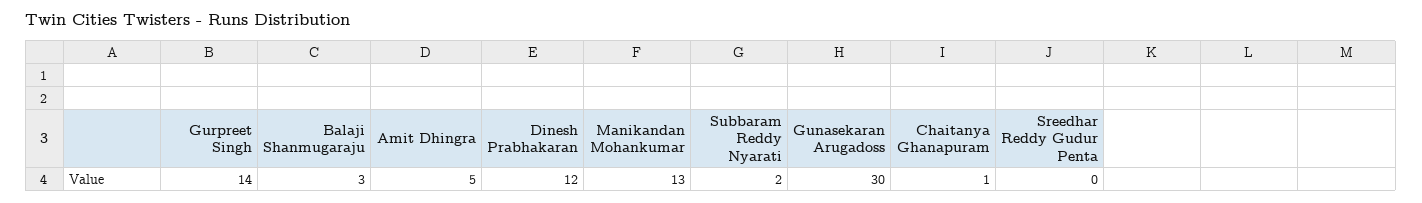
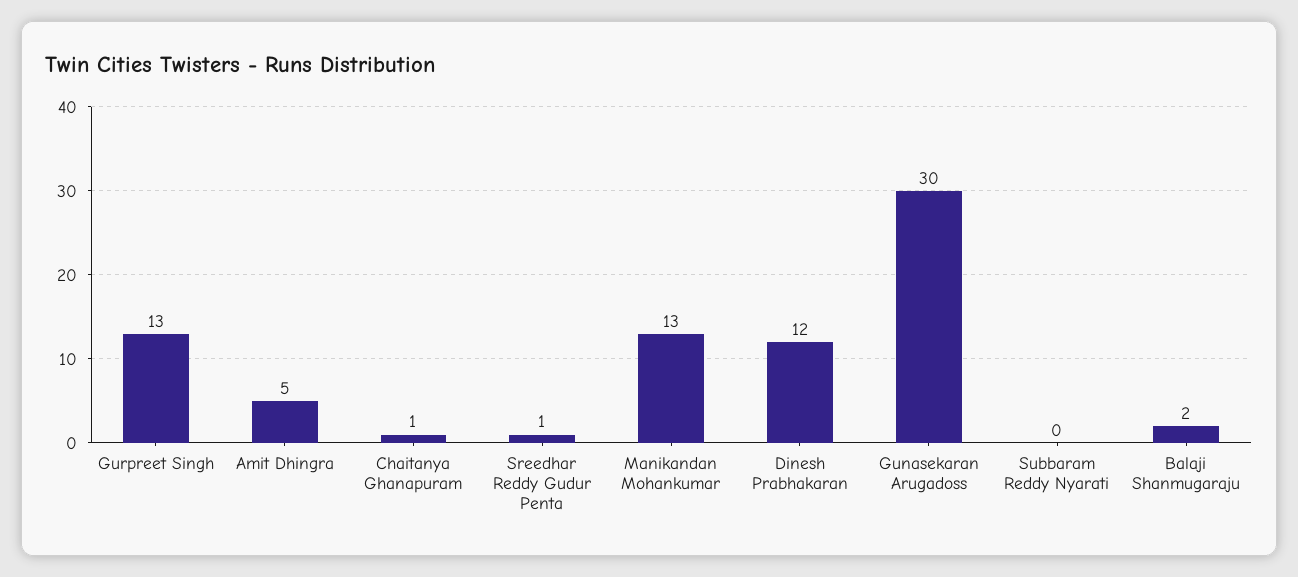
Gurpreet Singh: 14 -> 13
Balaji Shanmugaraju: 3 -> 2
Subbaram Reddy Nyarati: 2 -> 0
Sreedhar Reddy Gudur Penta: 0 -> 1

